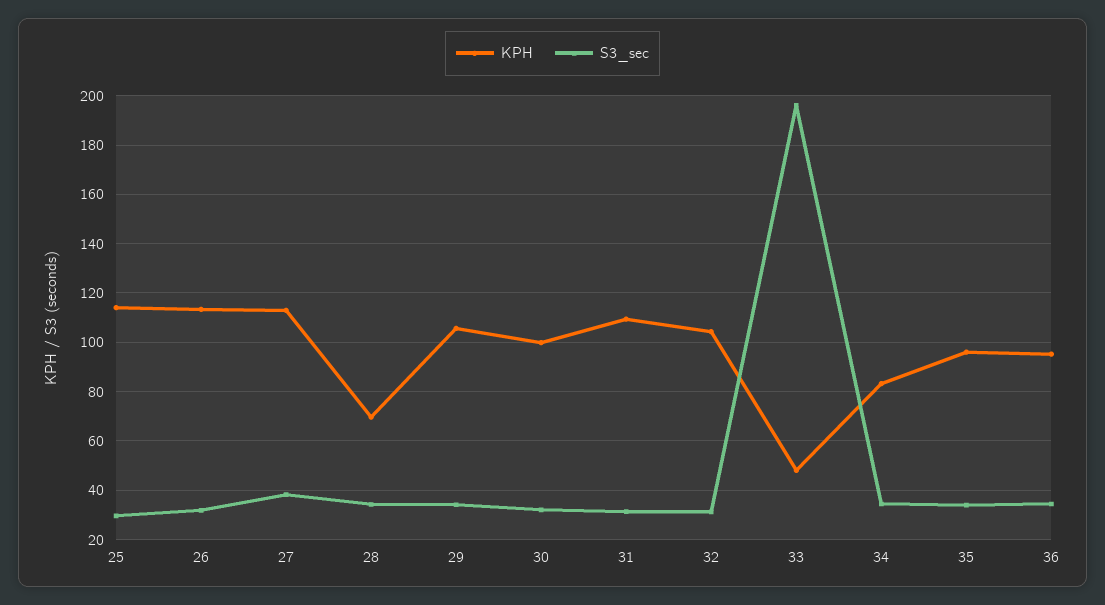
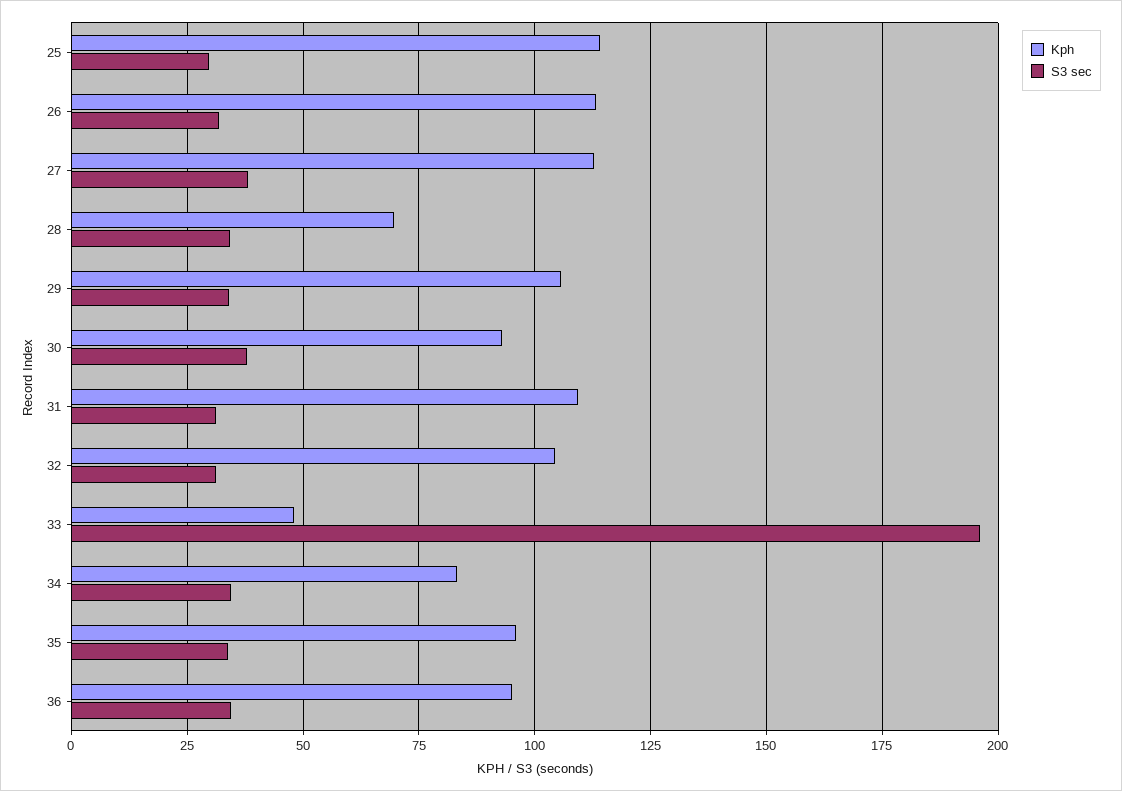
KPH, 30: 100 -> 92.5
S3_sec, 30: 32.5 -> 37.5

